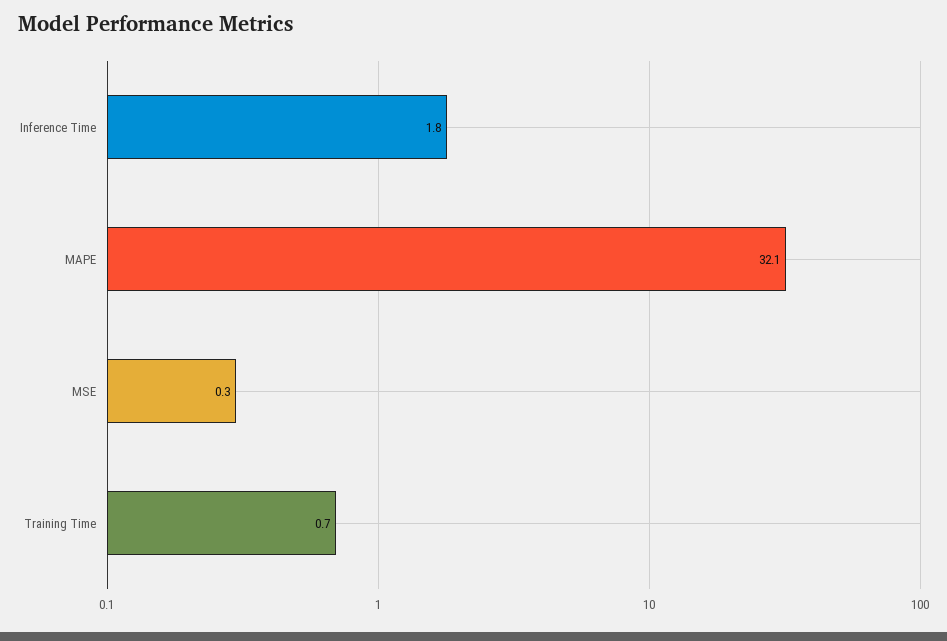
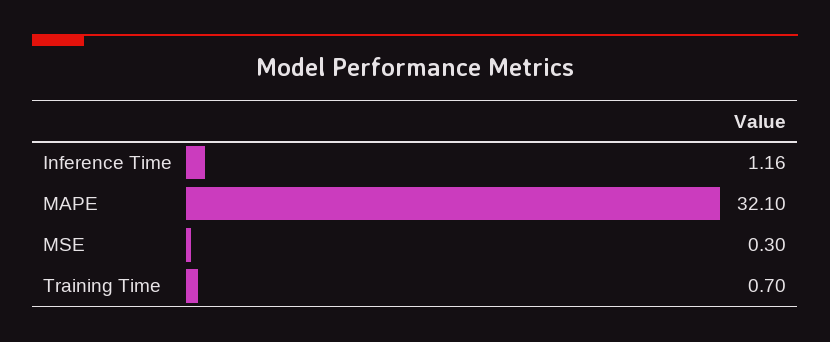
Inference Time: 1.8 -> 1.16

